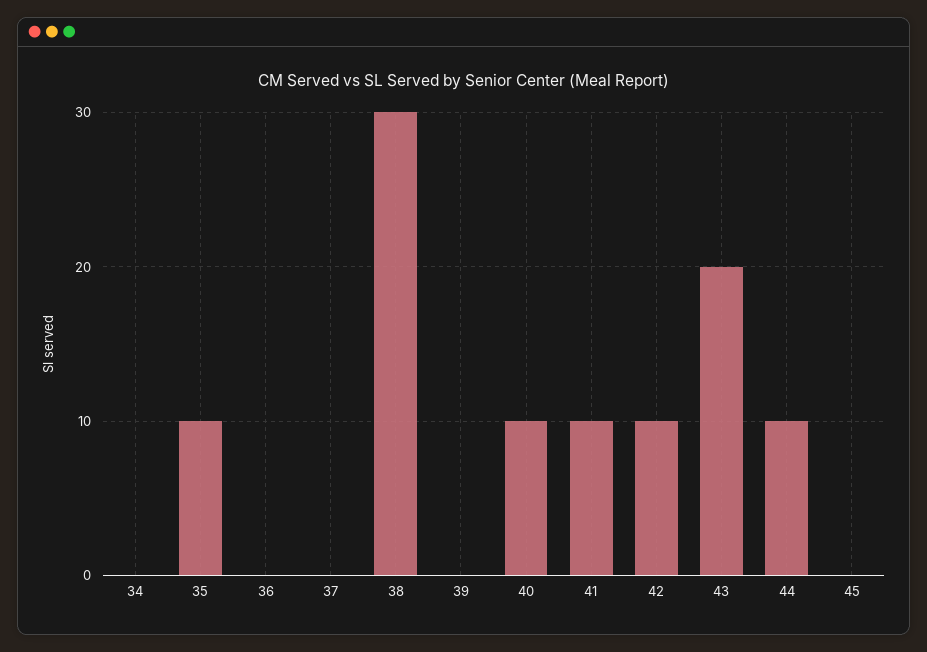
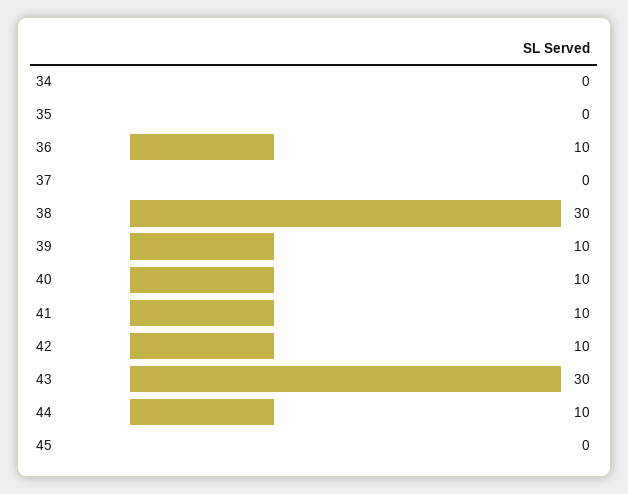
35: 10 -> 0
36: 0 -> 10
39: 0 -> 10
43: 20 -> 30

